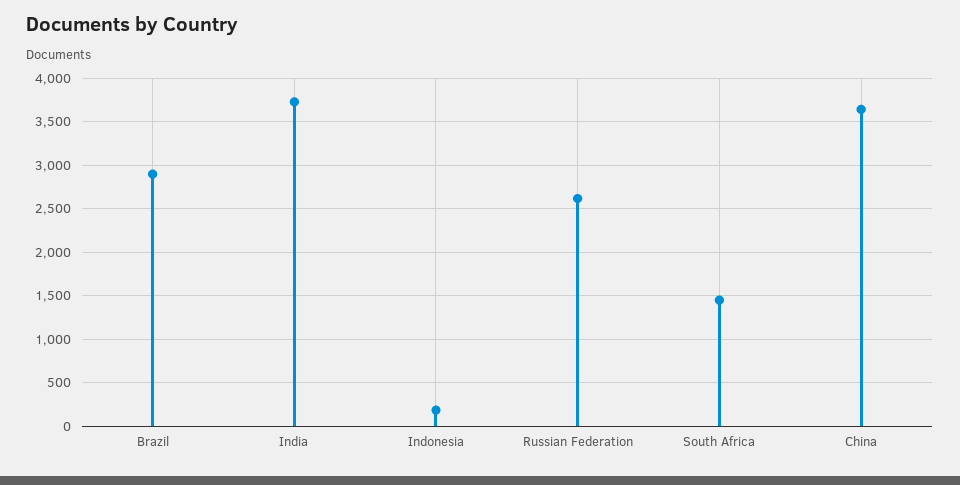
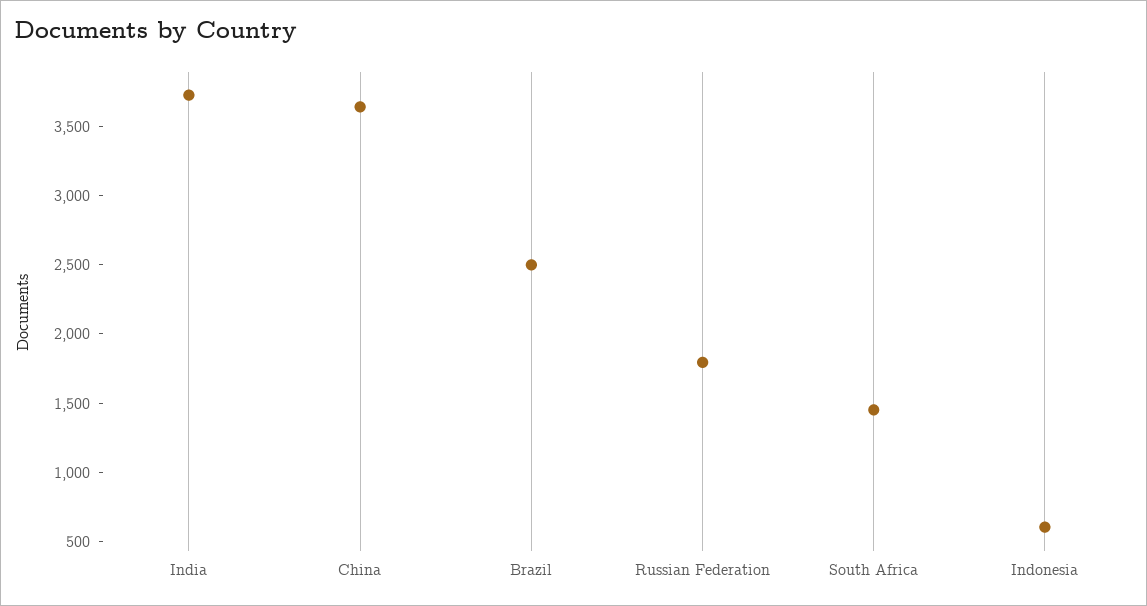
Brazil: 2900 -> 2500
Indonesia: 200 -> 600
Russian Federation: 2600 -> 1800

